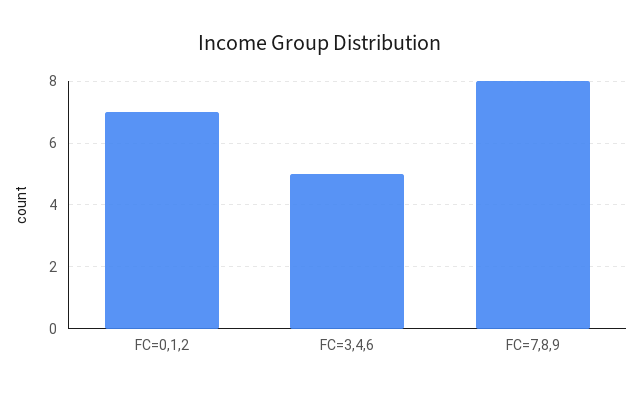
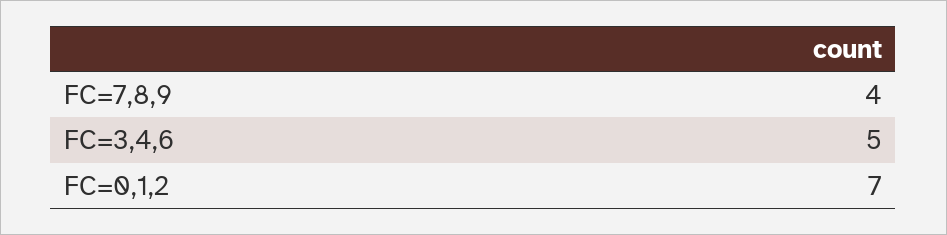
FC=7,8,9: 8 -> 4

